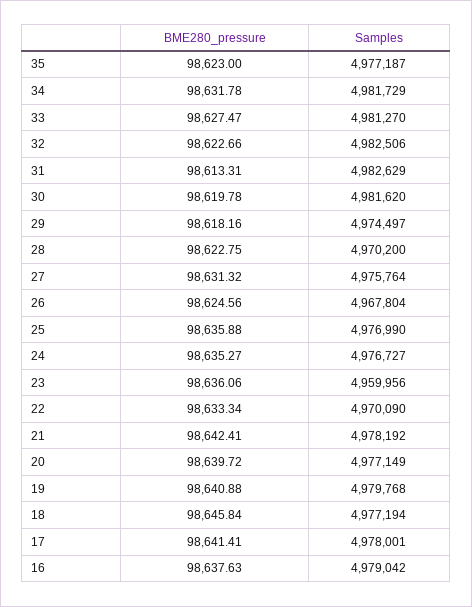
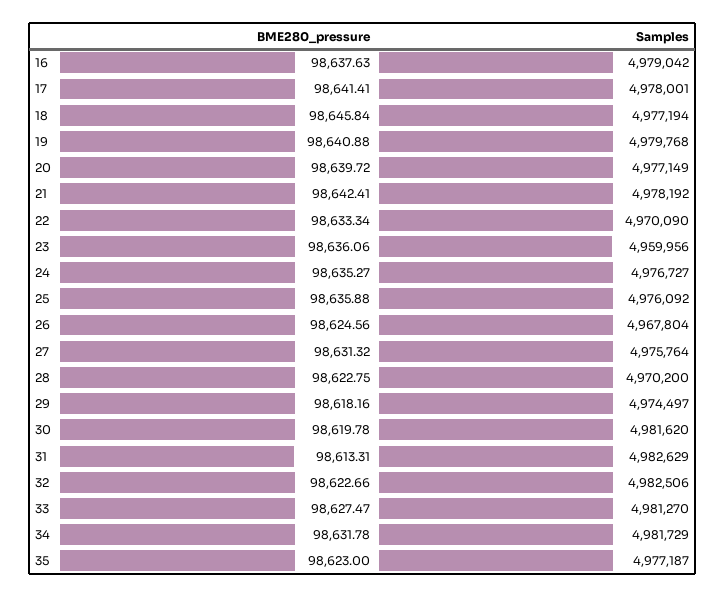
Samples, 25: 4976990 -> 4976092

